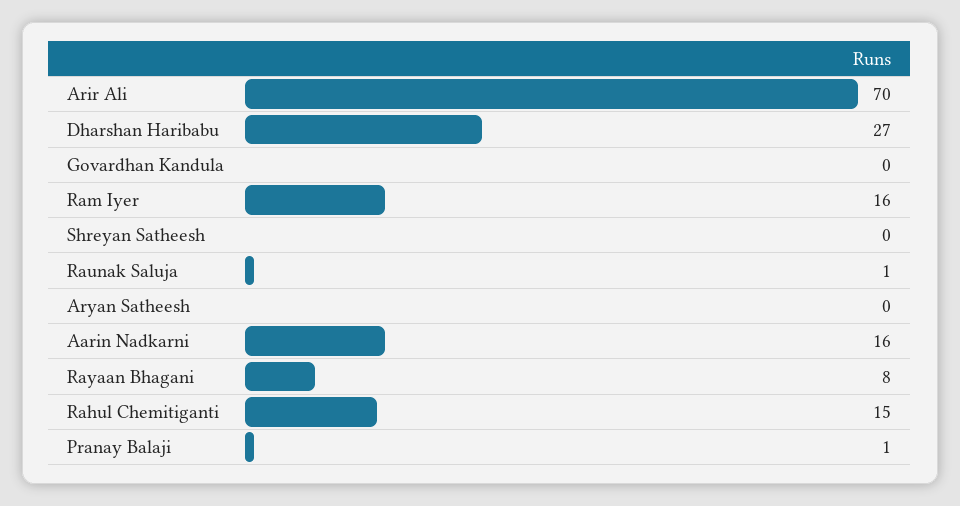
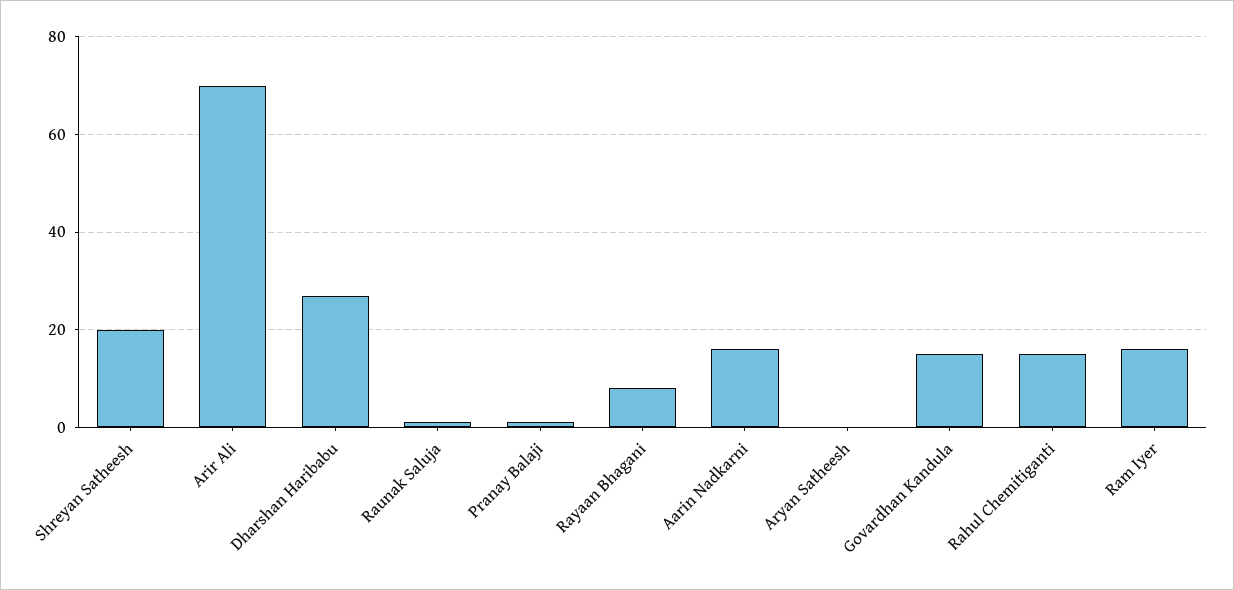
Govardhan Kandula: 0 -> 15
Shreyan Satheesh: 0 -> 20

